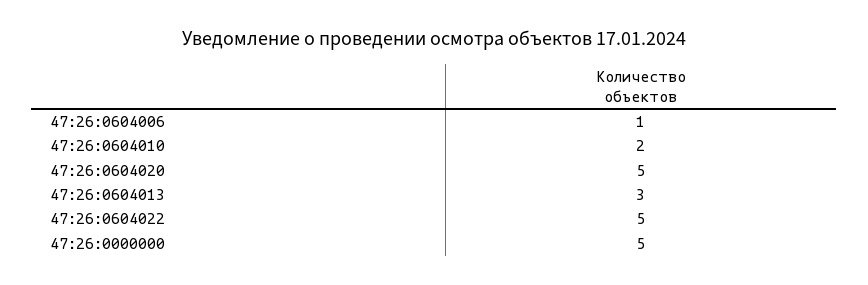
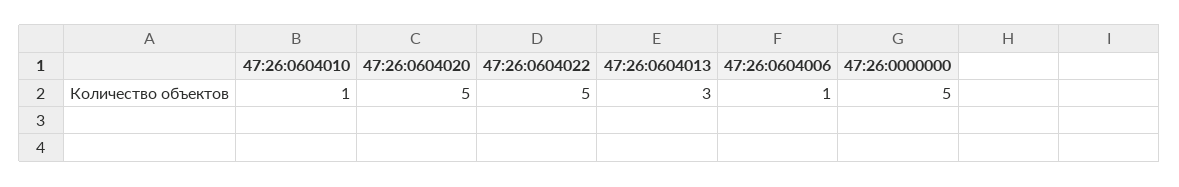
47:26:0604010: 2 -> 1

